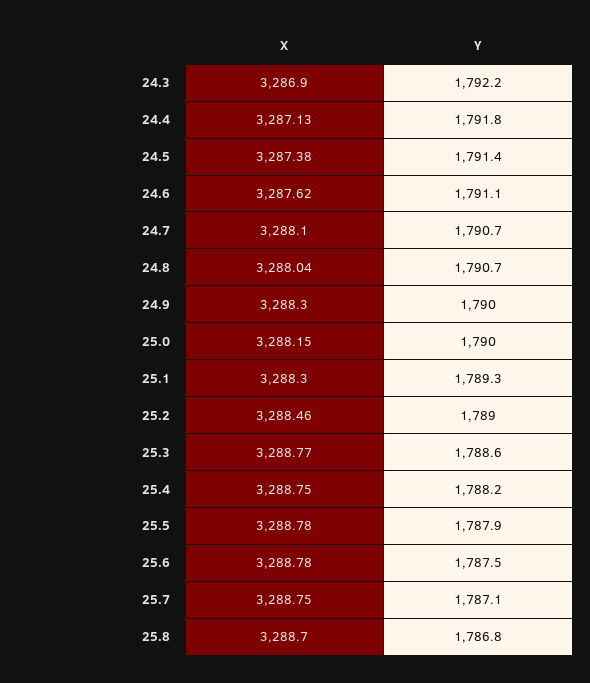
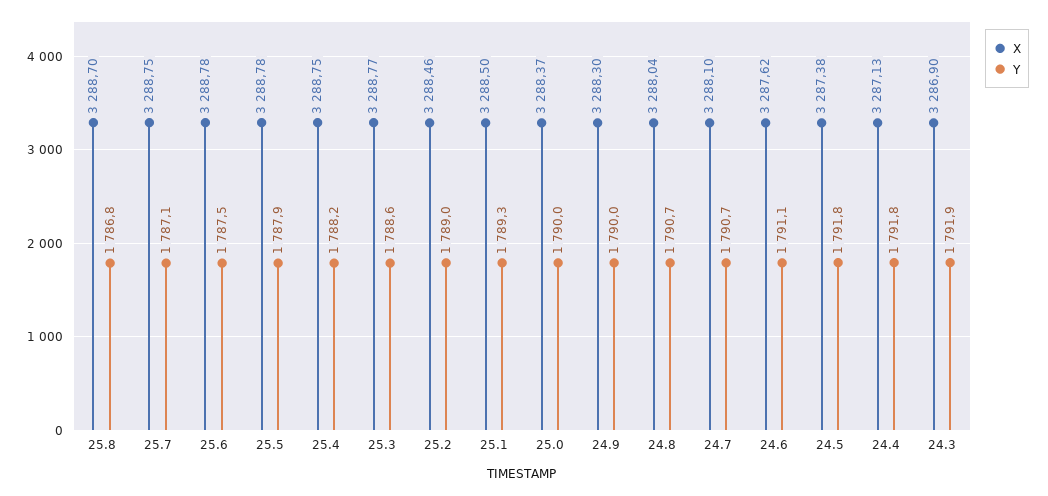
Y, 24.3: 1792.2 -> 1791.9
Y, 24.5: 1791.4 -> 1791.8
X, 25.0: 3288.15 -> 3288.37
X, 25.1: 3288.3 -> 3288.5

